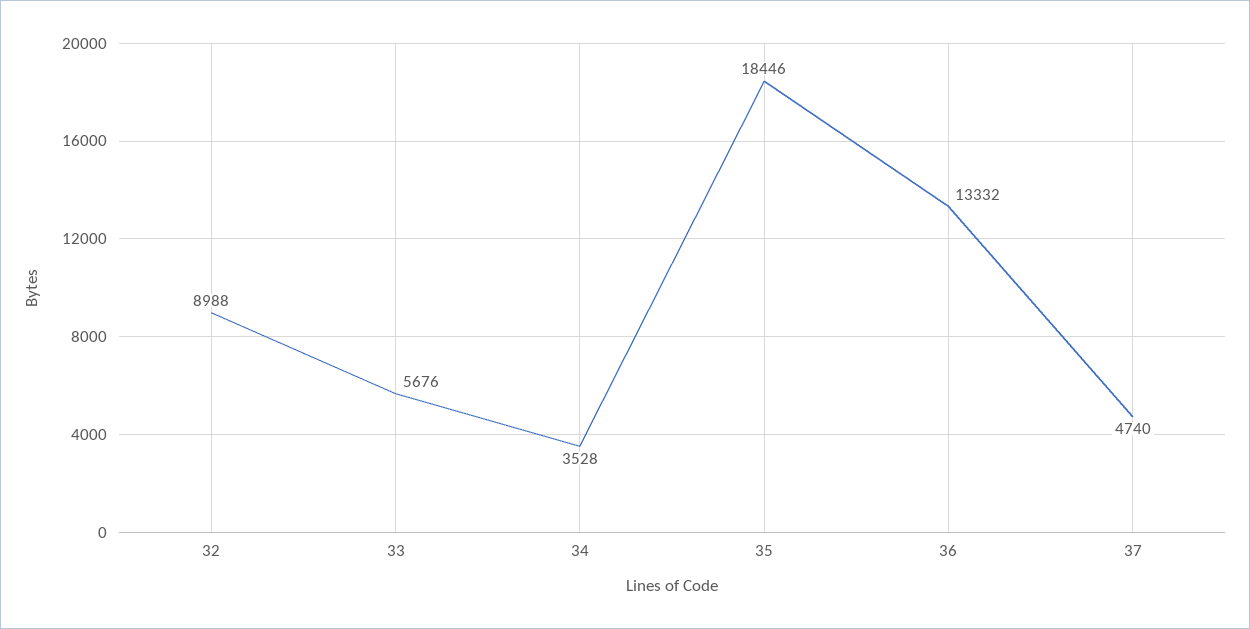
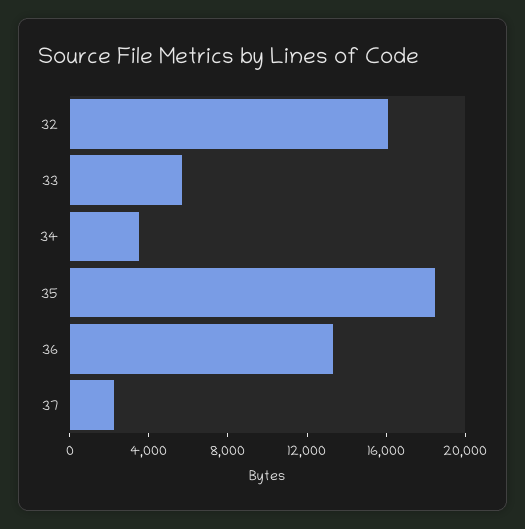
32: 8988 -> 16000
37: 4740 -> 2000

